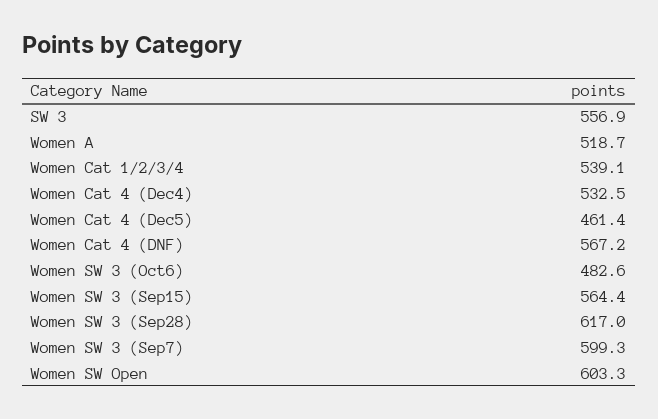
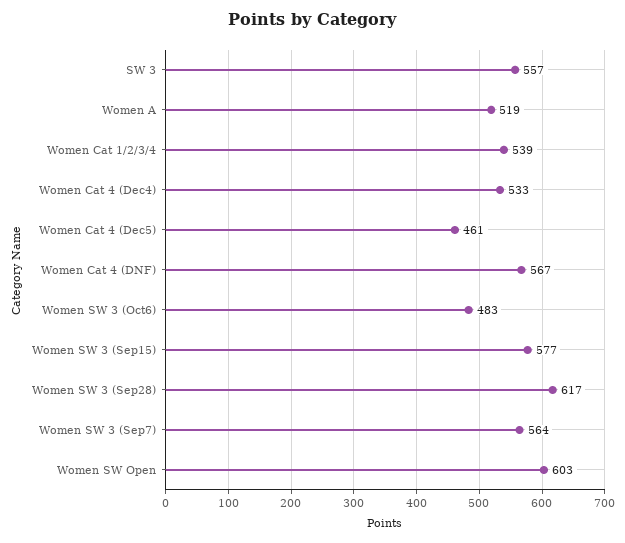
Women SW 3 (Sep15): 564.4 -> 577
Women SW 3 (Sep7): 599.3 -> 564

